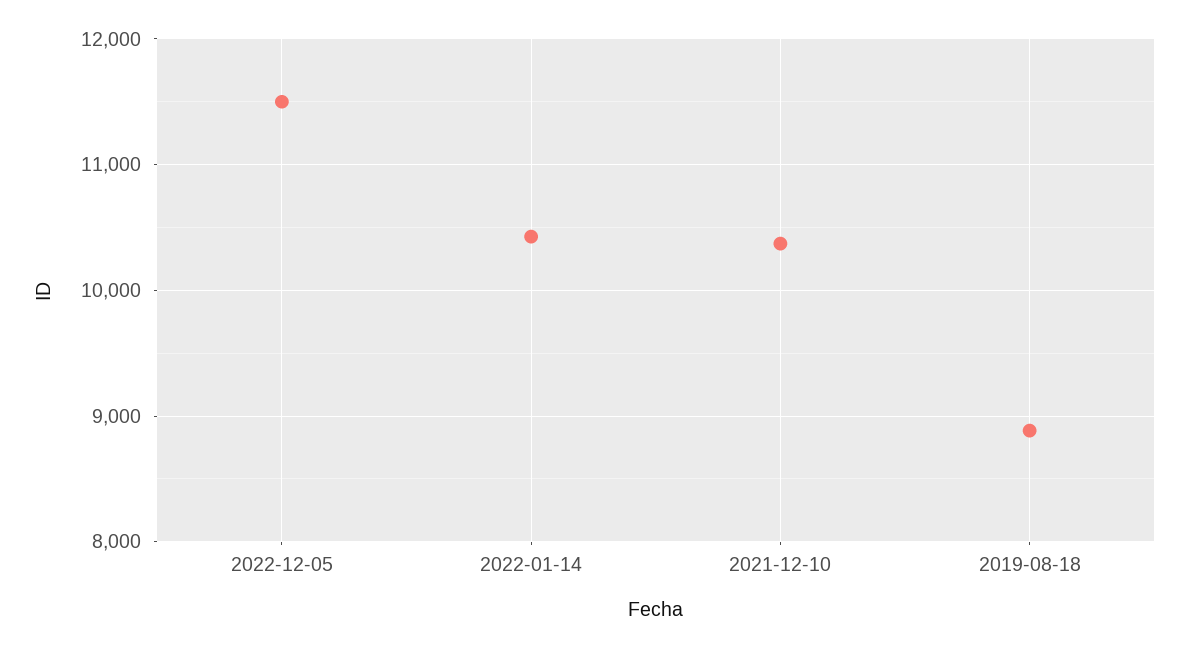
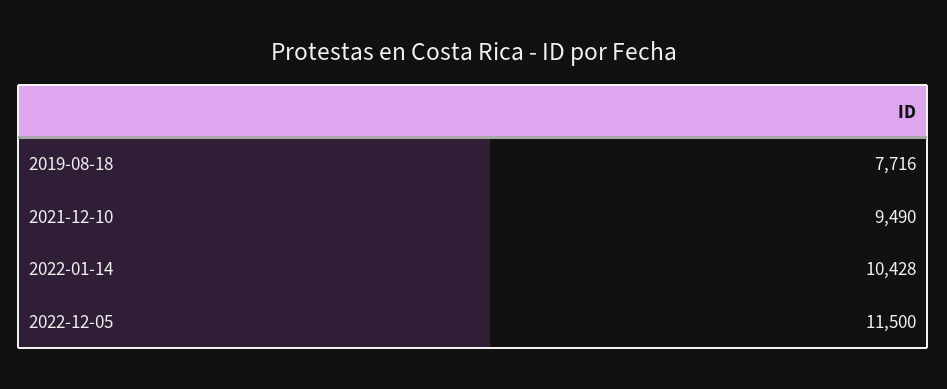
2021-12-10: 10400 -> 9490
2019-08-18: 8900 -> 7716

